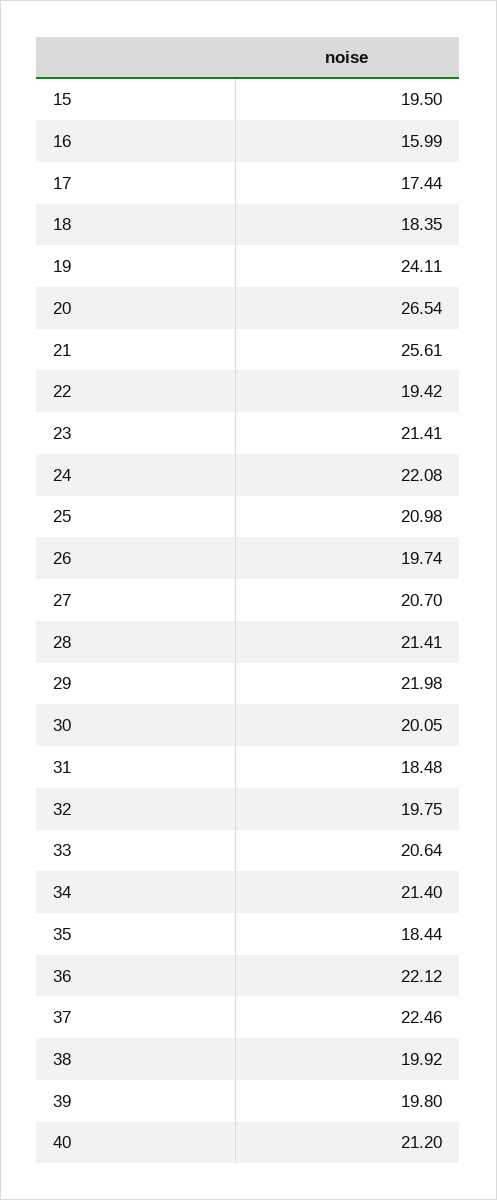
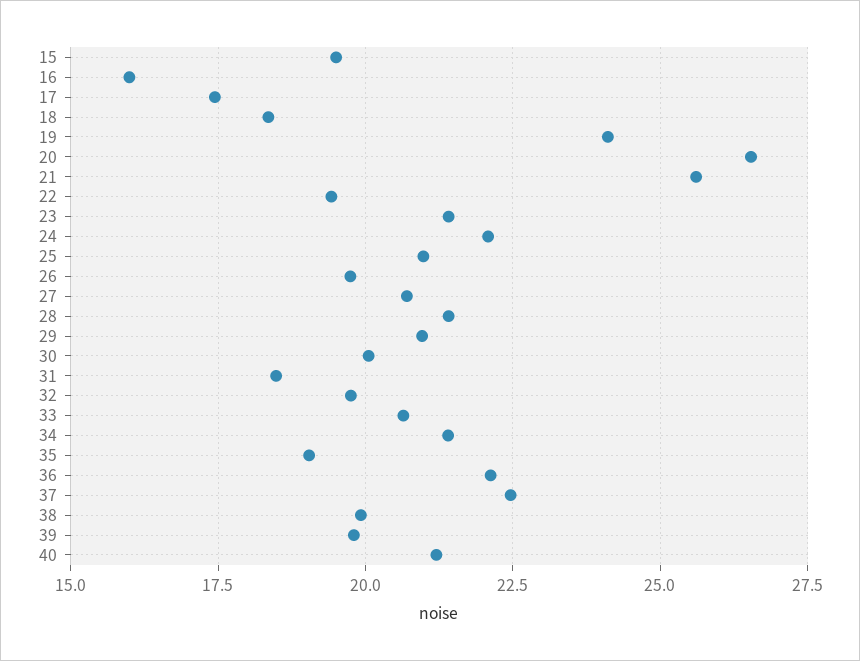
29: 21.98 -> 21
35: 18.44 -> 19

